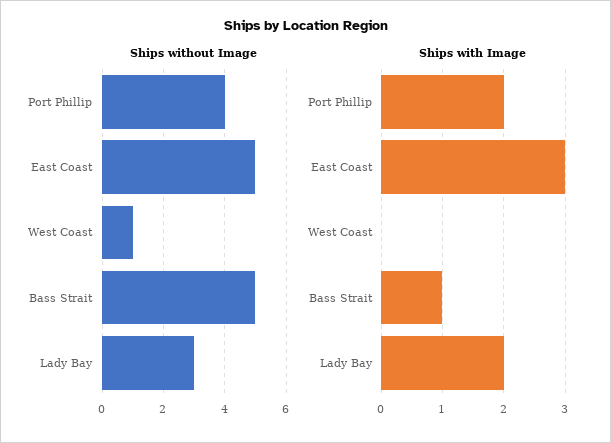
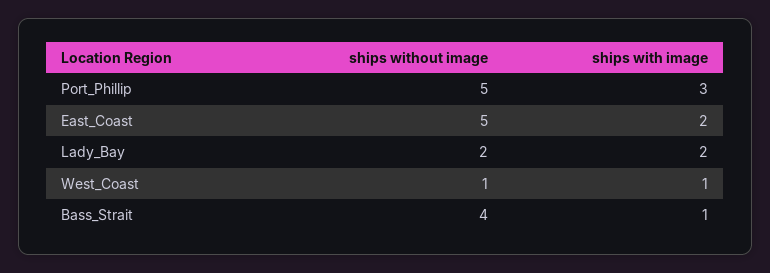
Ships without Image, Port Phillip: 4 -> 5
Ships without Image, Bass Strait: 5 -> 4
Ships without Image, Lady Bay: 3 -> 2
Ships with Image, Port Phillip: 2 -> 3
Ships with Image, East Coast: 3 -> 2
Ships with Image, West Coast: 0 -> 1

